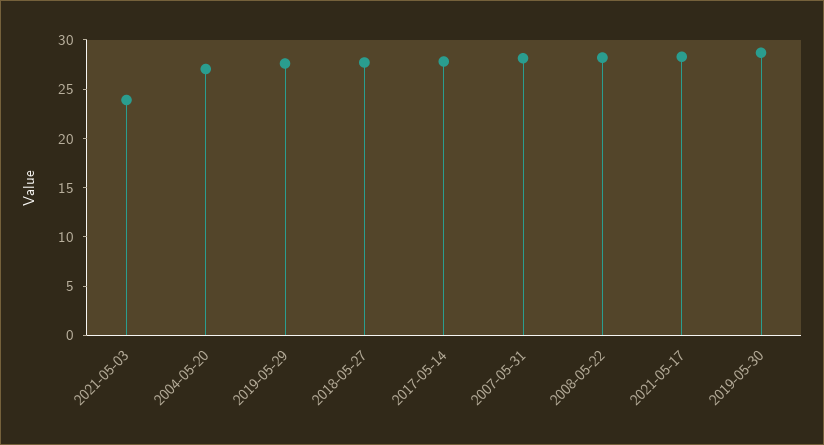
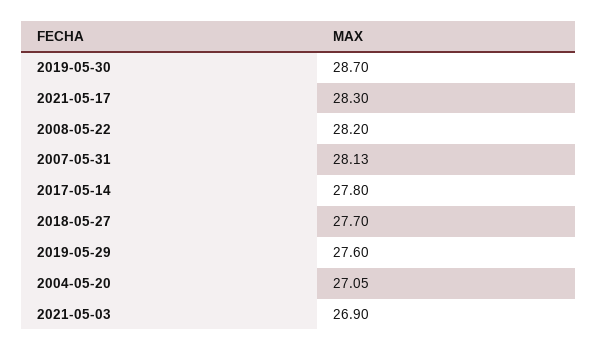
2021-05-03: 24 -> 26.9

